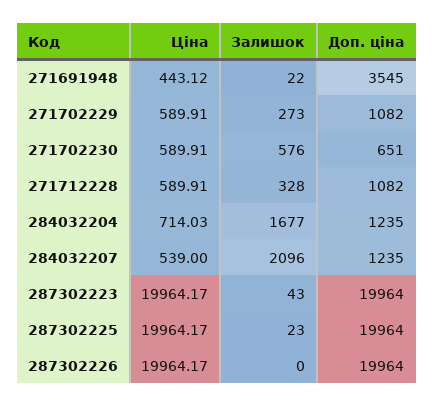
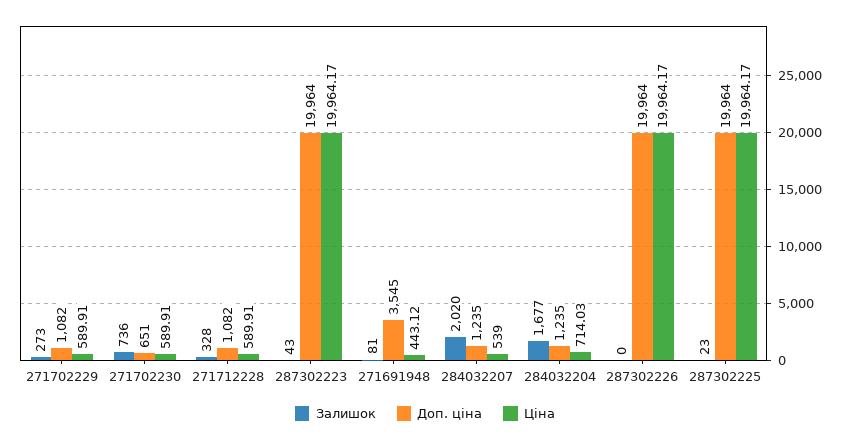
Залишок, 271691948: 22 -> 81
Залишок, 271702230: 576 -> 736
Залишок, 284032207: 2096 -> 2020

